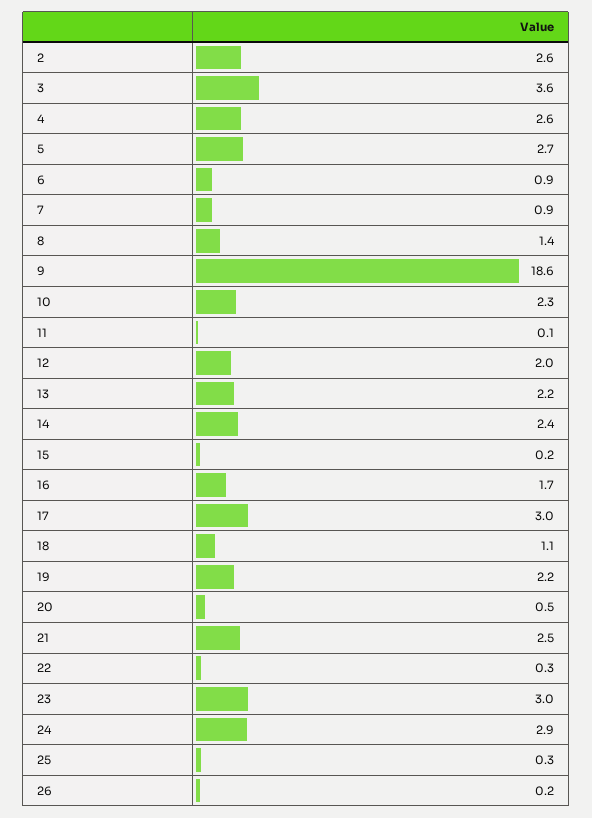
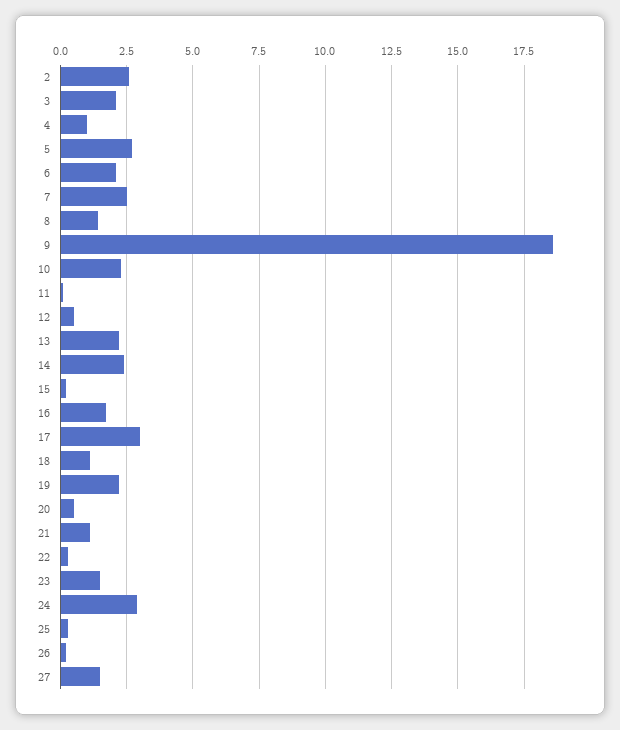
3: 3.6 -> 2
4: 2.6 -> 1
6: 0.9 -> 2
7: 0.9 -> 2.5
12: 2 -> 0.5
21: 2.5 -> 1
23: 3 -> 1.5
27: none -> 1.5

